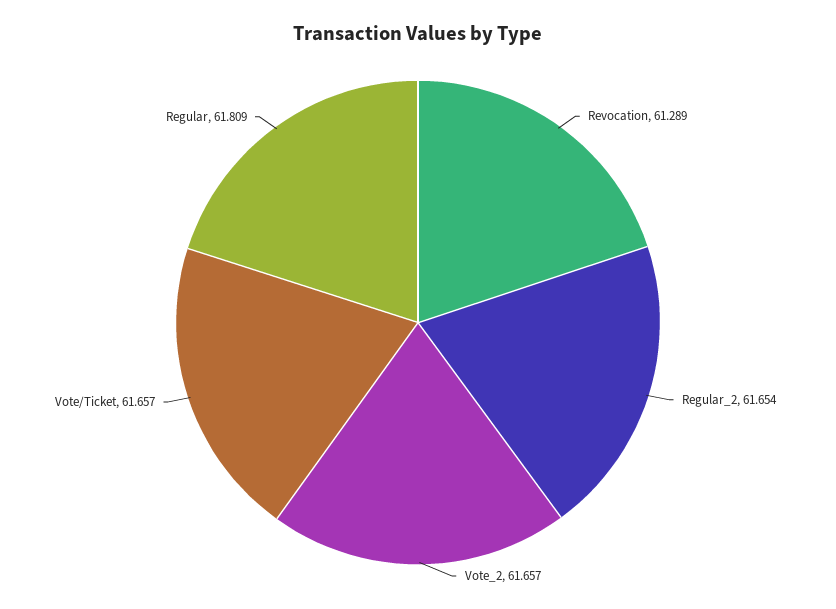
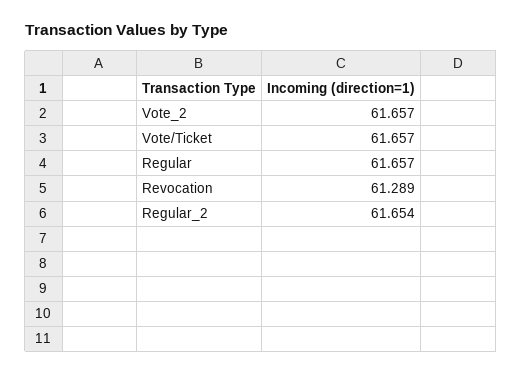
Regular: 61.809 -> 61.657

